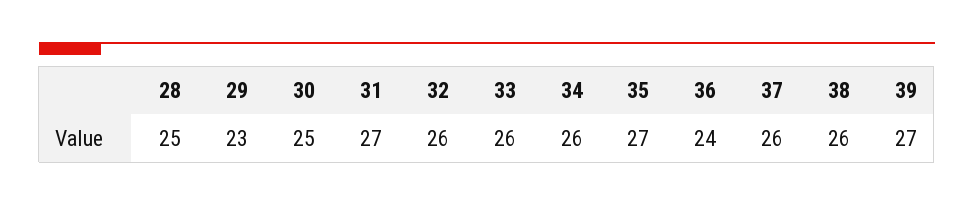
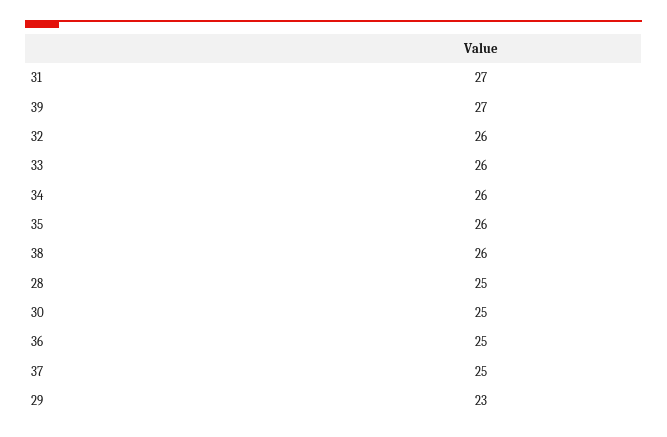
35: 27 -> 26
36: 24 -> 25
37: 26 -> 25

